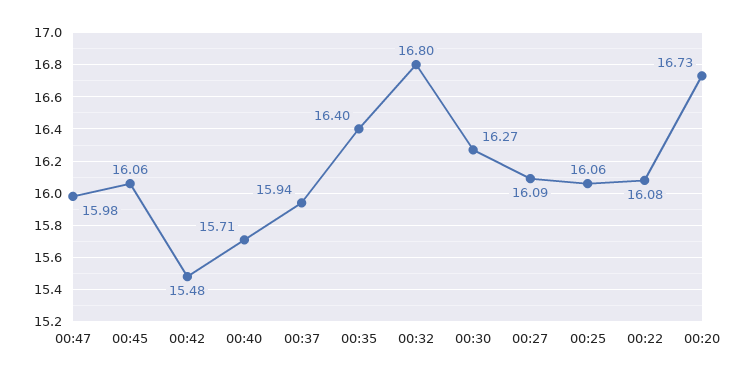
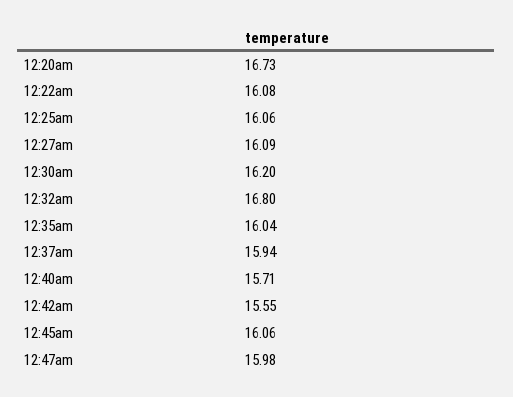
00:42: 15.48 -> 15.55
00:35: 16.4 -> 16.04
00:30: 16.27 -> 16.2

